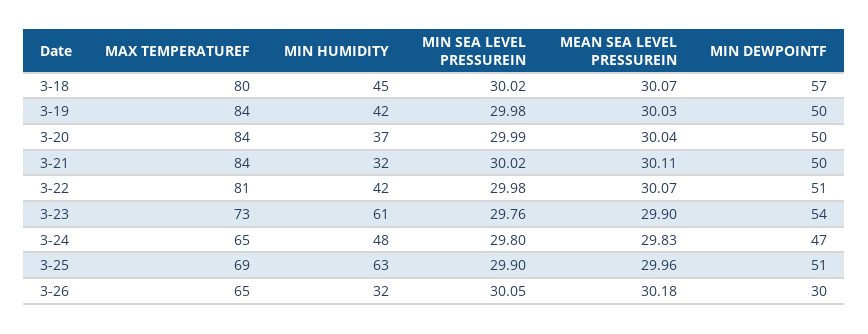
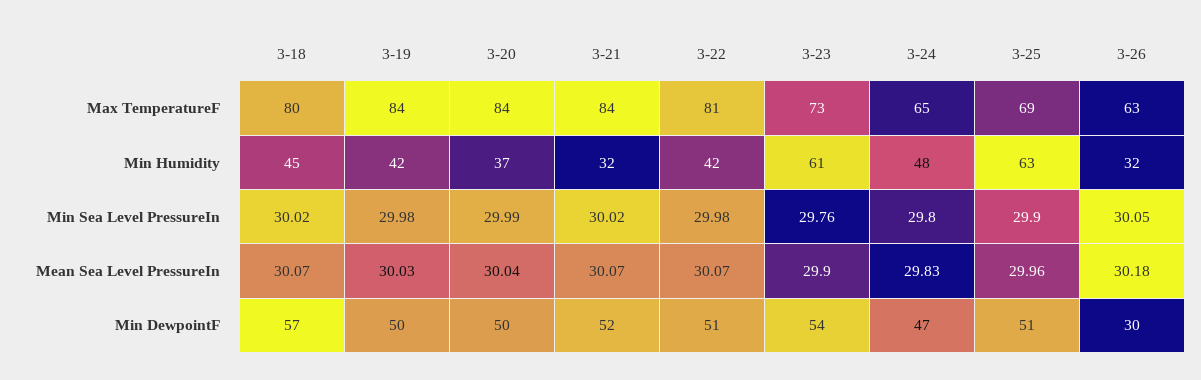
MEAN SEA LEVEL PRESSUREIN, 3-21: 30.11 -> 30.07
MIN DEWPOINTF, 3-21: 50 -> 52
MAX TEMPERATUREF, 3-26: 65 -> 63

